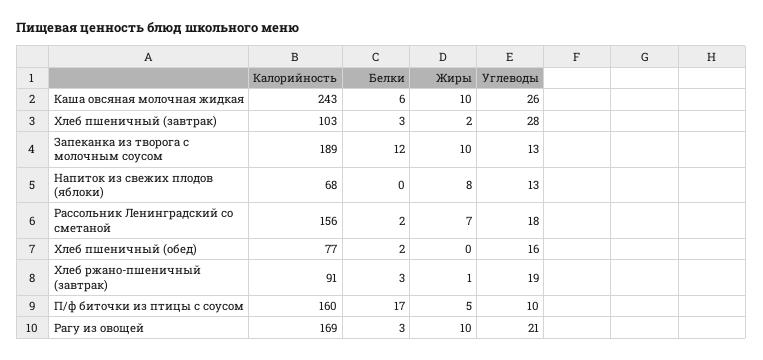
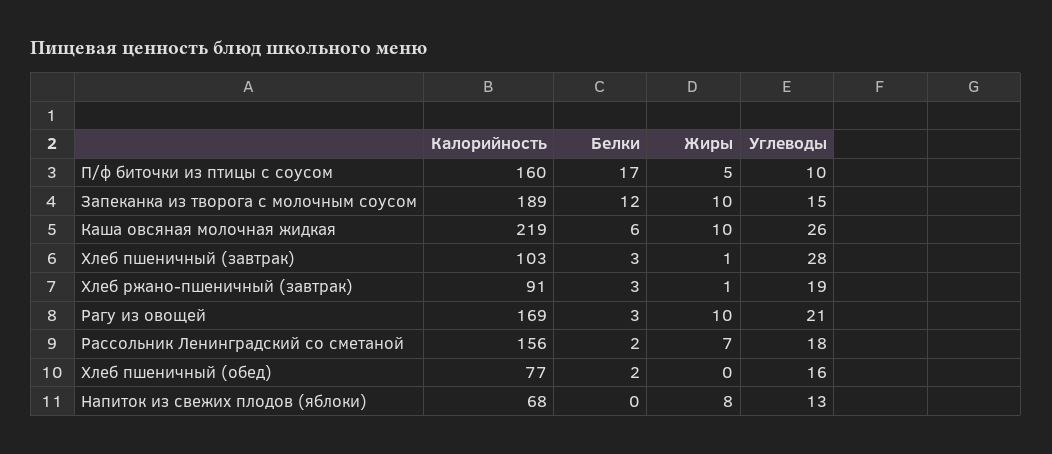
Калорийность, Каша овсяная молочная жидкая: 243 -> 219
Жиры, Хлеб пшеничный (завтрак): 2 -> 1
Углеводы, Запеканка из творога с молочным соусом: 13 -> 15

